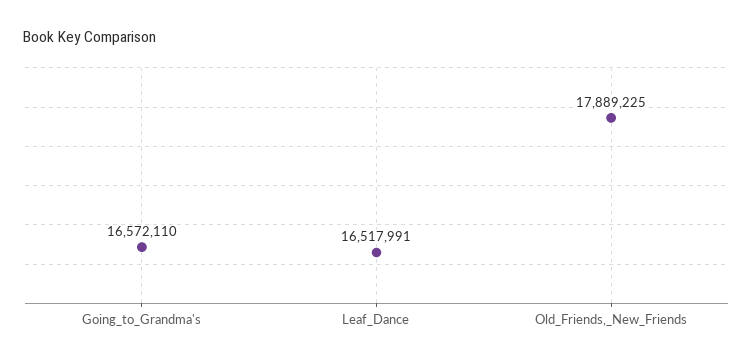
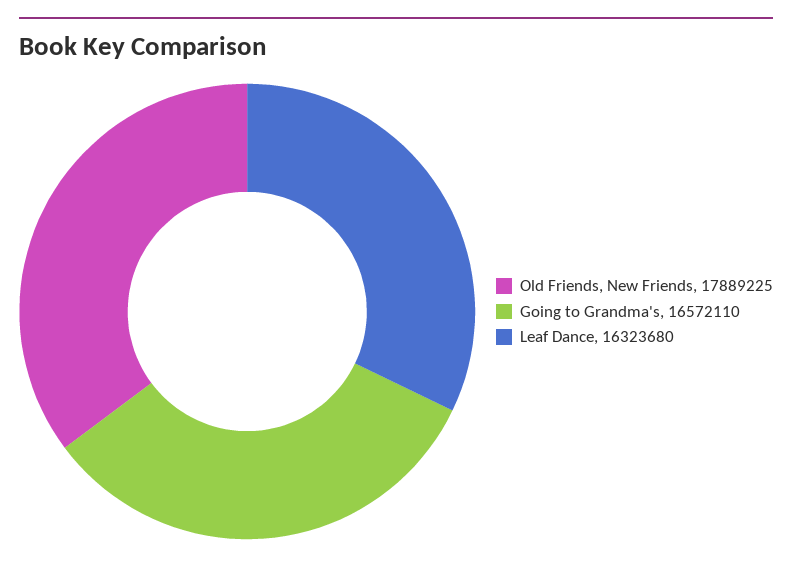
Leaf_Dance: 16517991 -> 16323680

